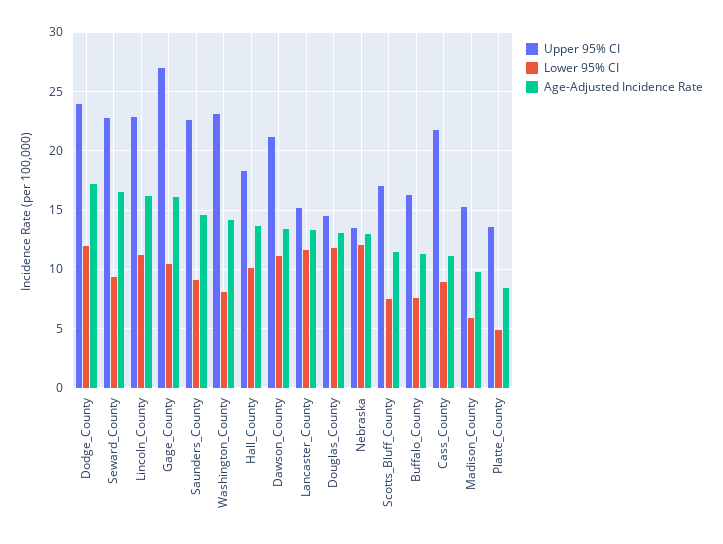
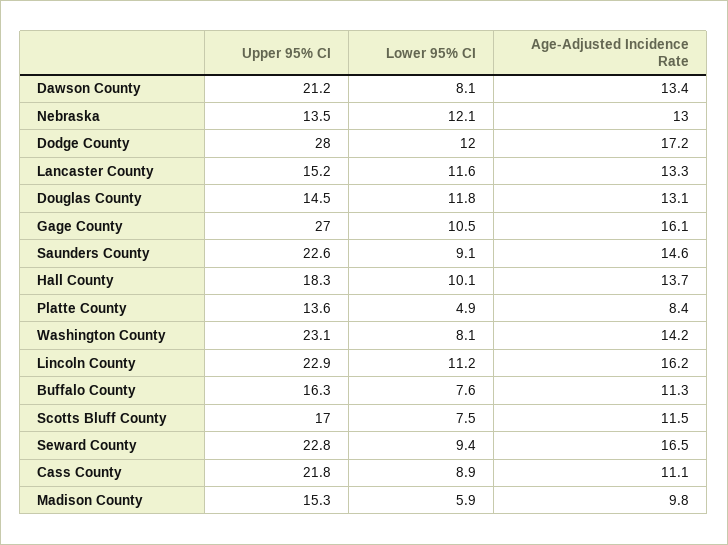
Upper 95% CI, Dodge_County: 24 -> 28
Lower 95% CI, Dawson_County: 11 -> 8.1

